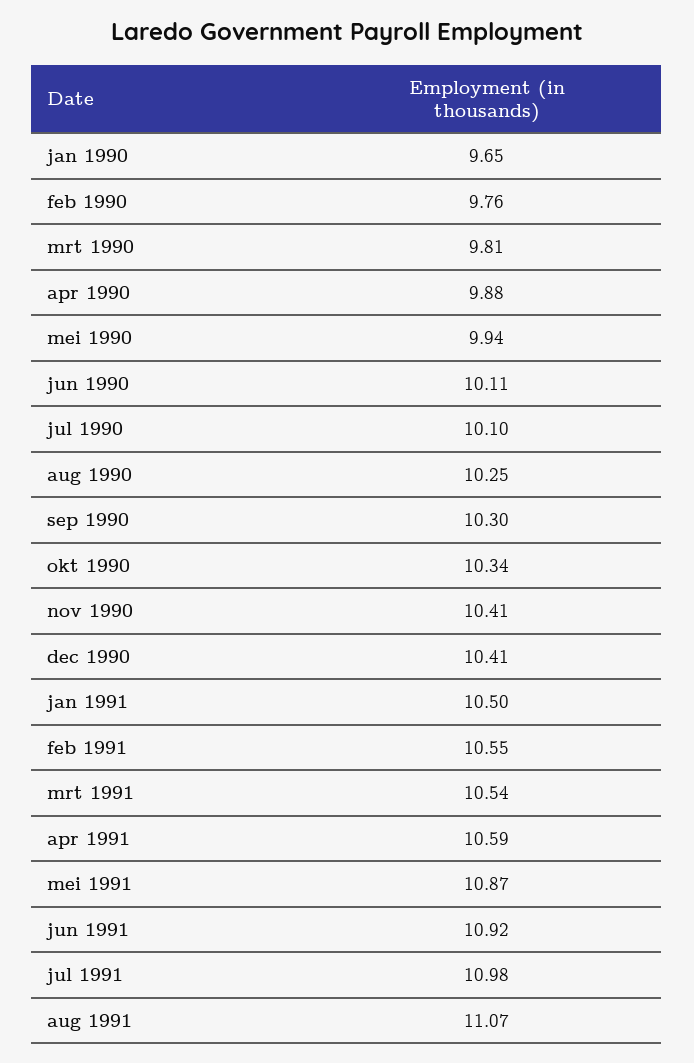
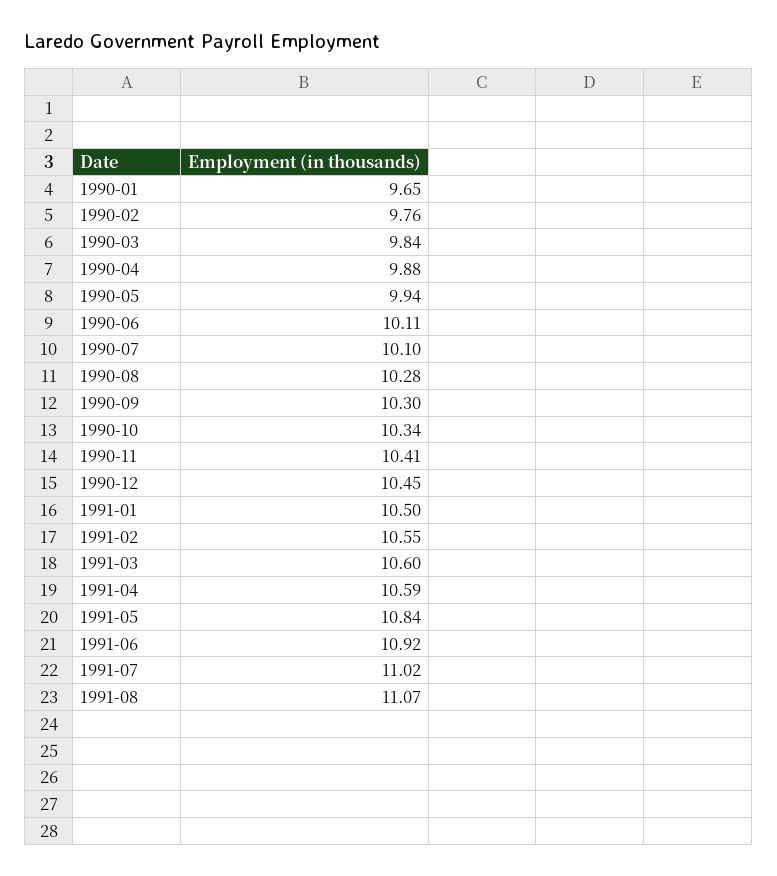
mrt 1990: 9.81 -> 9.84
aug 1990: 10.25 -> 10.28
dec 1990: 10.41 -> 10.45
mrt 1991: 10.54 -> 10.6
mei 1991: 10.87 -> 10.84
jul 1991: 10.98 -> 11.02

